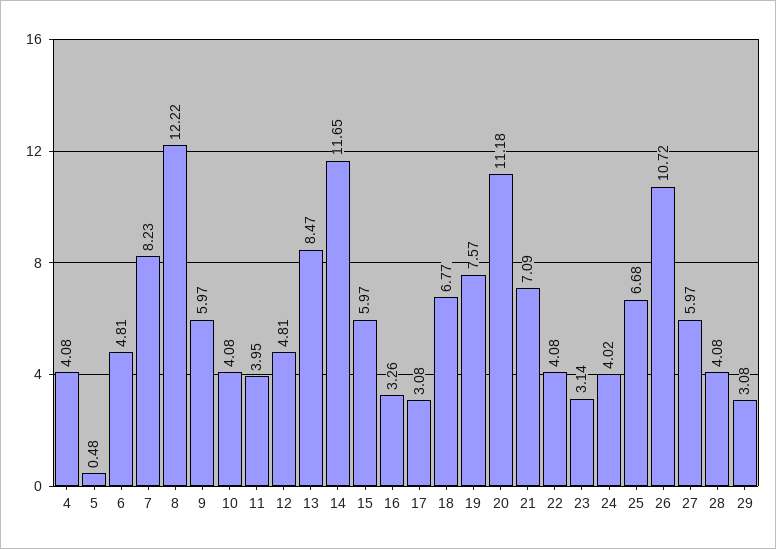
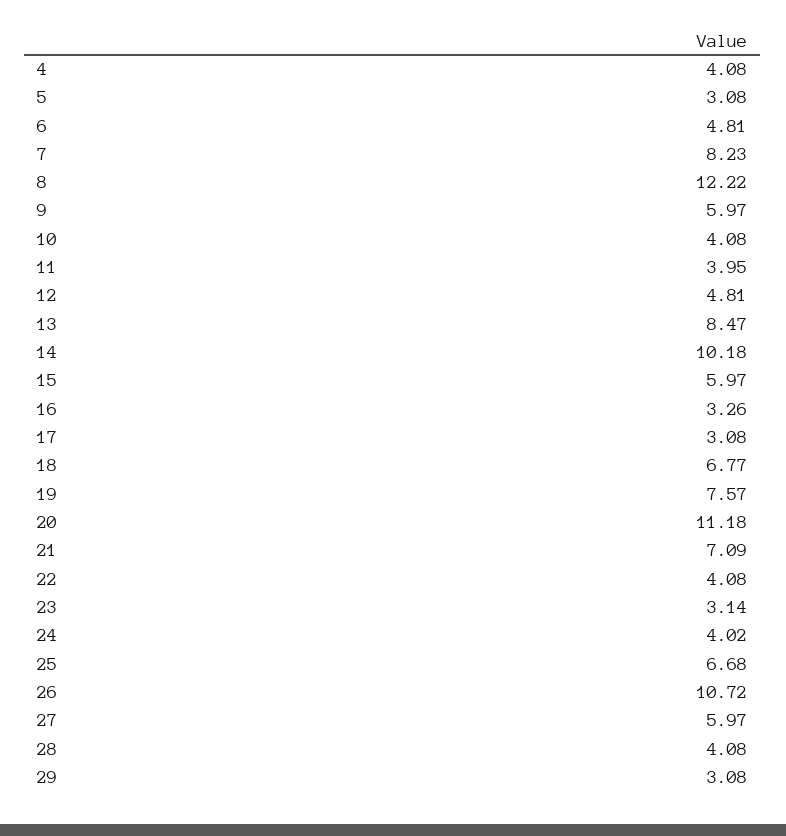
5: 0.48 -> 3.08
14: 11.65 -> 10.18

